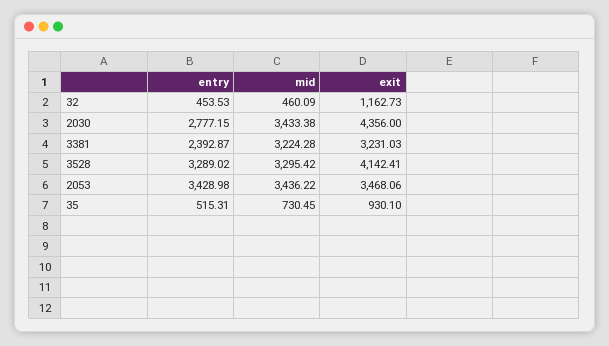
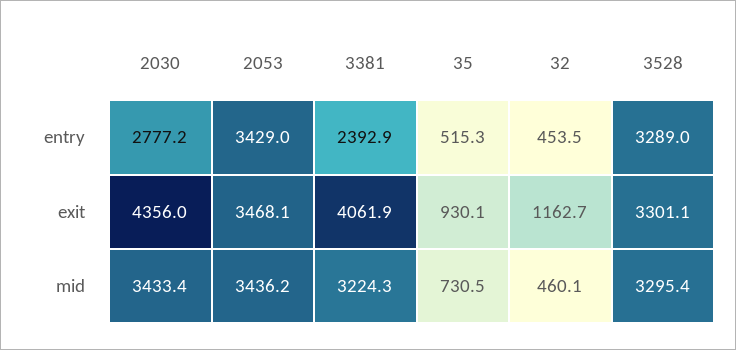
exit, 3381: 3231.03 -> 4061.9
exit, 3528: 4142.41 -> 3301.1

